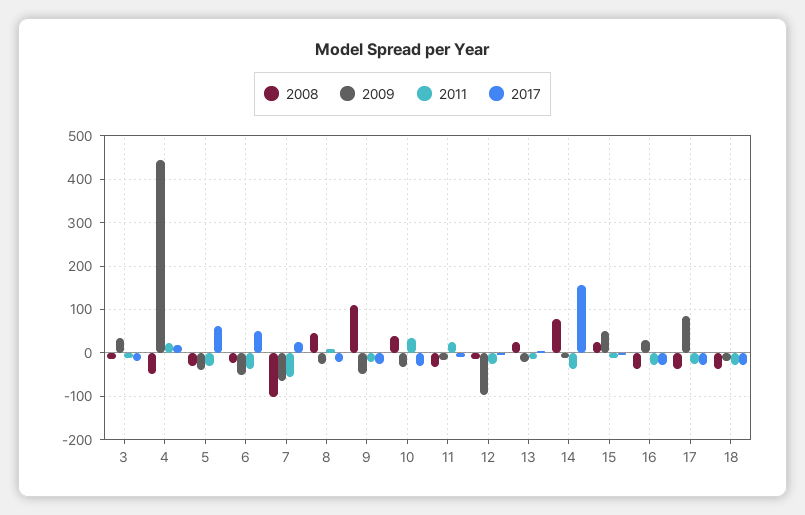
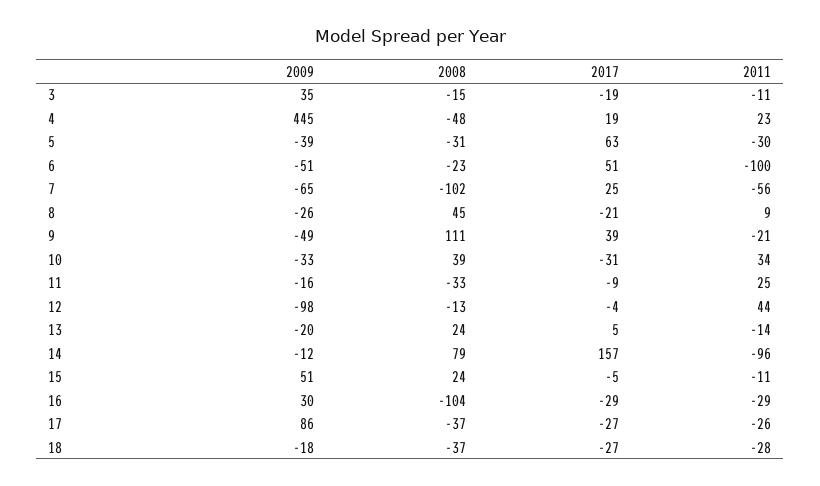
2011, 6: -40 -> -100
2017, 9: -20 -> 39
2011, 12: -20 -> 44
2011, 14: -40 -> -96
2008, 16: -40 -> -104

